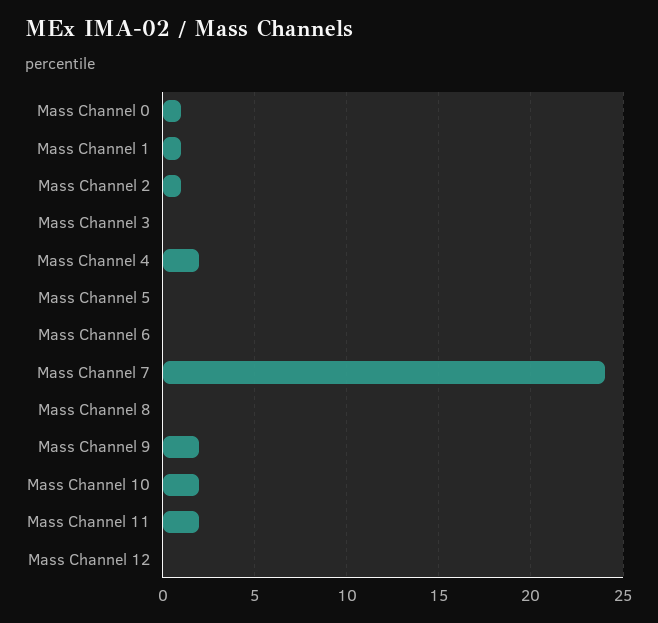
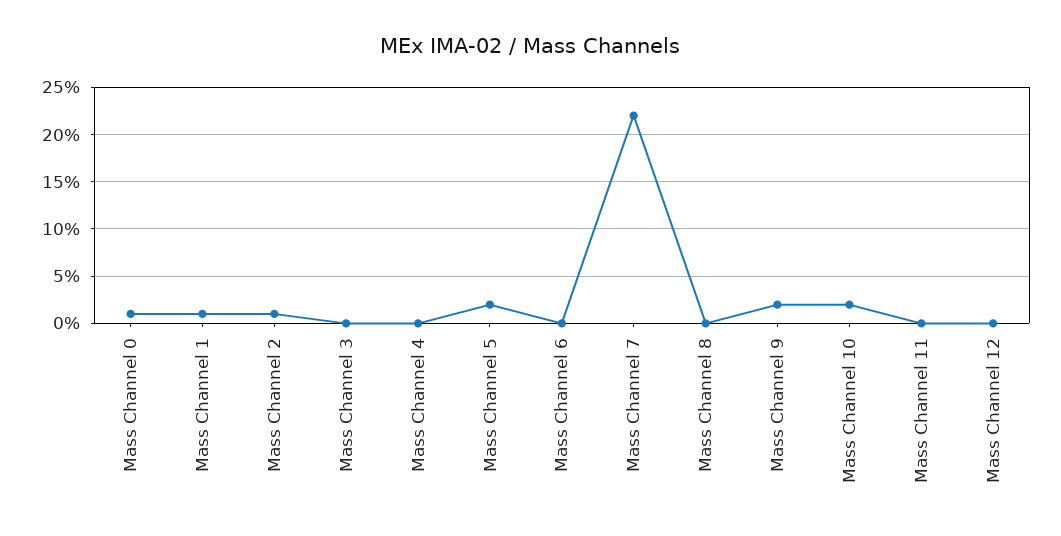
Mass Channel 4: 2 -> 0
Mass Channel 5: 0 -> 2
Mass Channel 7: 24 -> 22
Mass Channel 11: 2 -> 0

